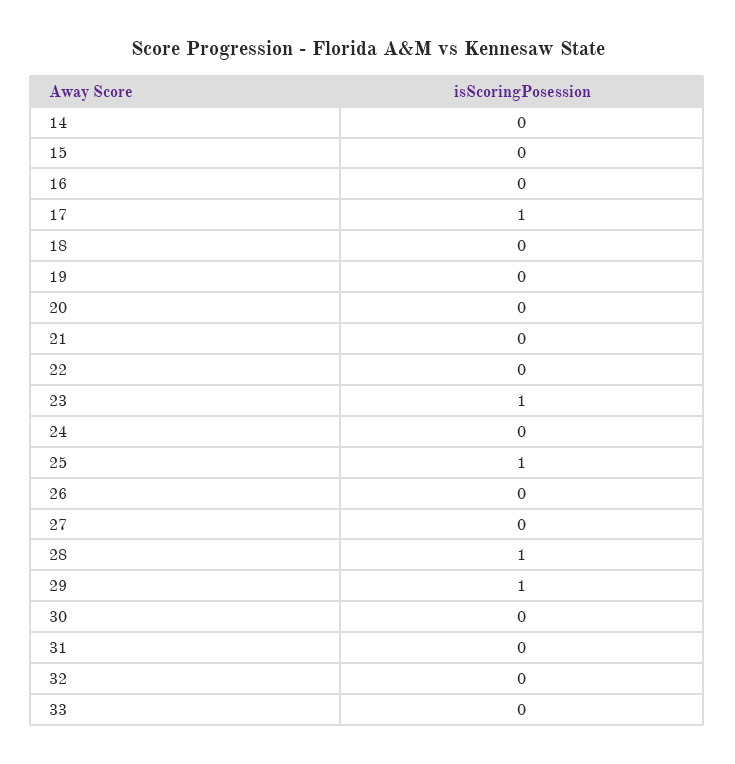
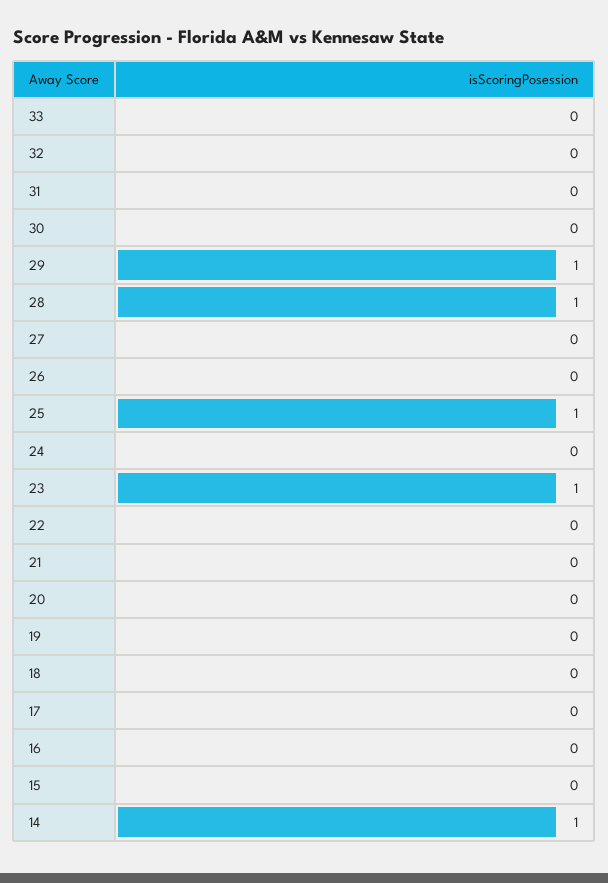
14: 0 -> 1
17: 1 -> 0

